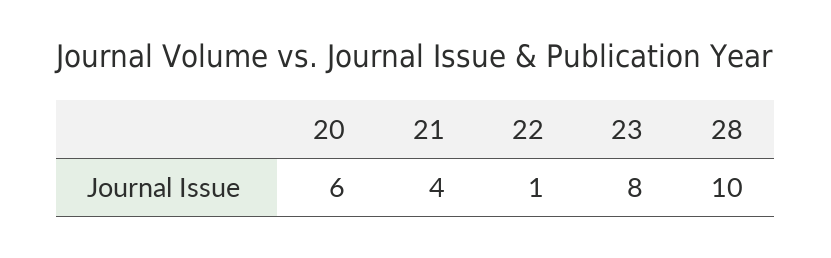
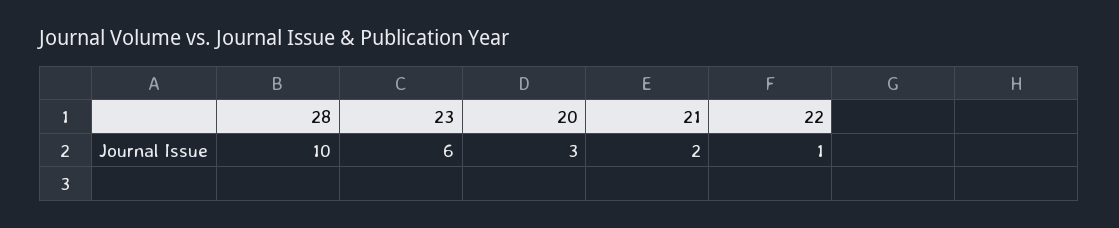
20: 6 -> 3
21: 4 -> 2
23: 8 -> 6

